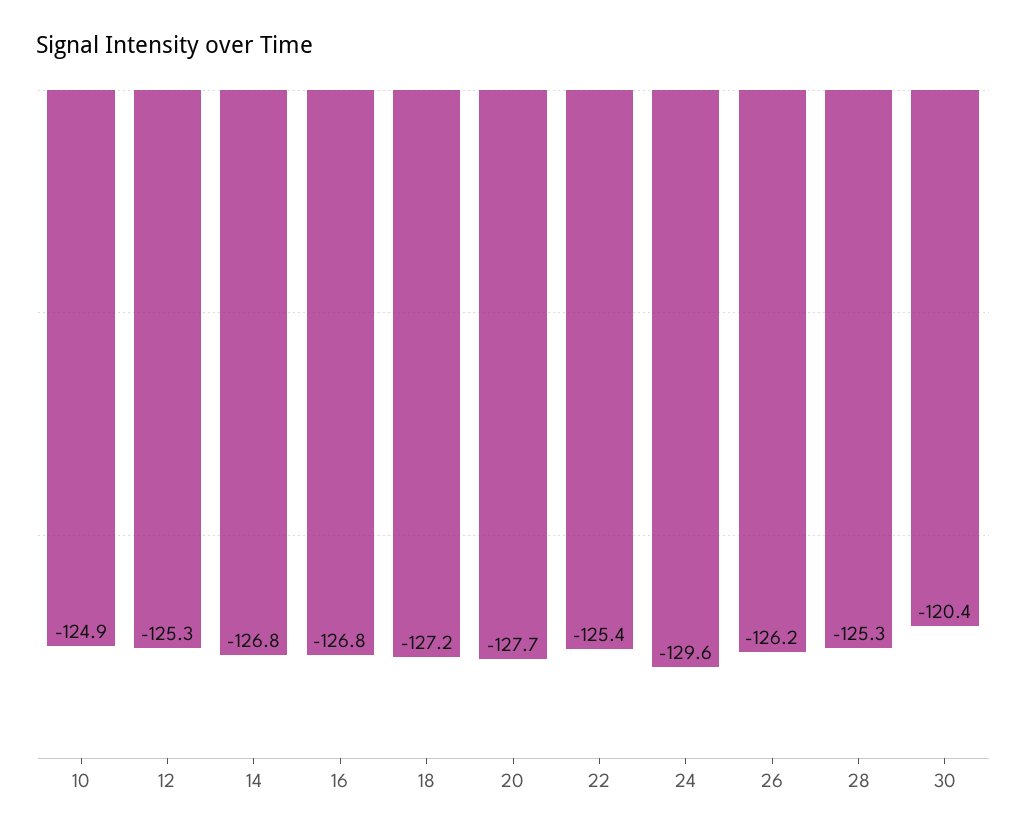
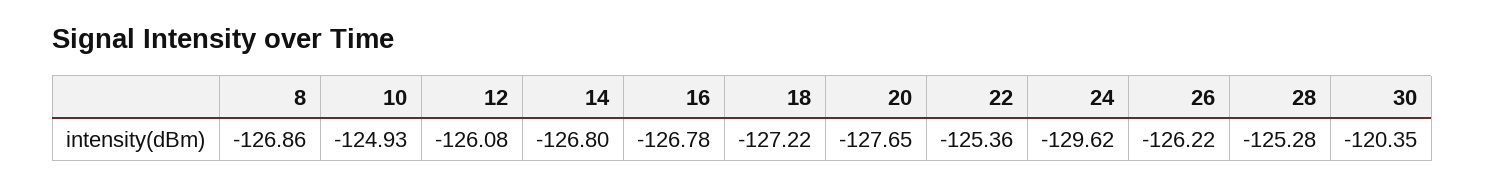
12: -125.3 -> -126.08
8: none -> -126.86

